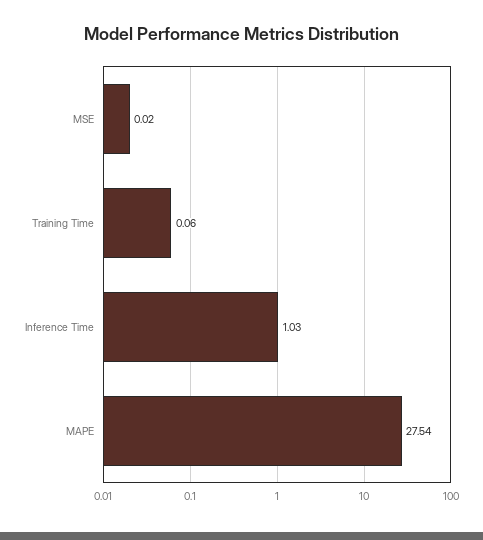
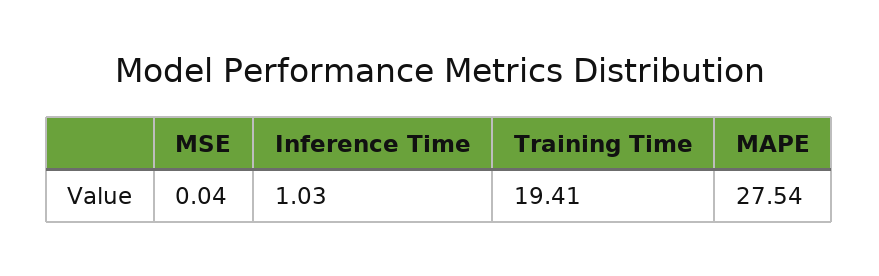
MSE: 0.02 -> 0.04
Training Time: 0.06 -> 19.41

